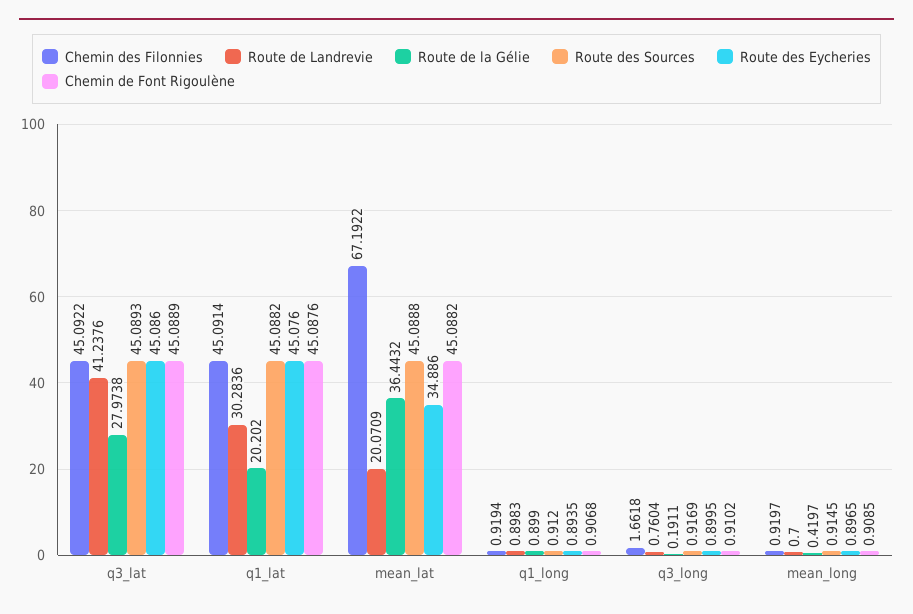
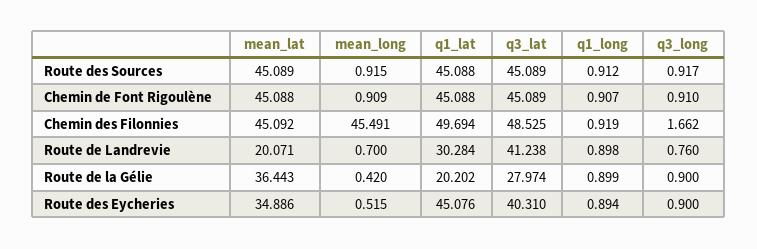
Chemin des Filonnies, q3_lat: 45.0922 -> 48.525
Route des Eycheries, q3_lat: 45.086 -> 40.31
Chemin des Filonnies, q1_lat: 45.0914 -> 49.694
Chemin des Filonnies, mean_lat: 67.1922 -> 45.092
Route de la Gélie, q3_long: 0.1911 -> 0.9
Chemin des Filonnies, mean_long: 0.9197 -> 45.491
Route des Eycheries, mean_long: 0.8965 -> 0.515

